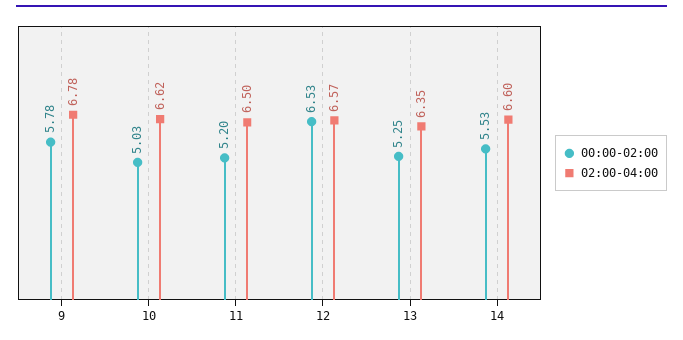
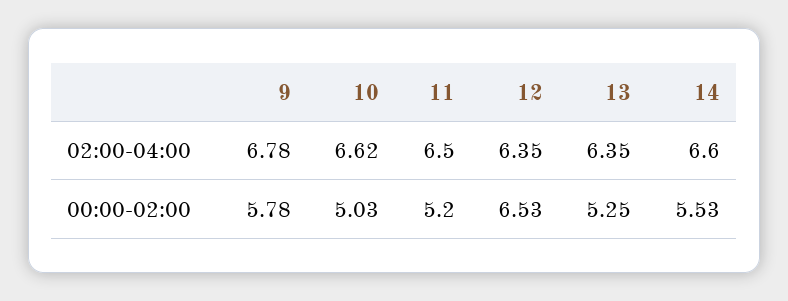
02:00-04:00, 12: 6.57 -> 6.35

